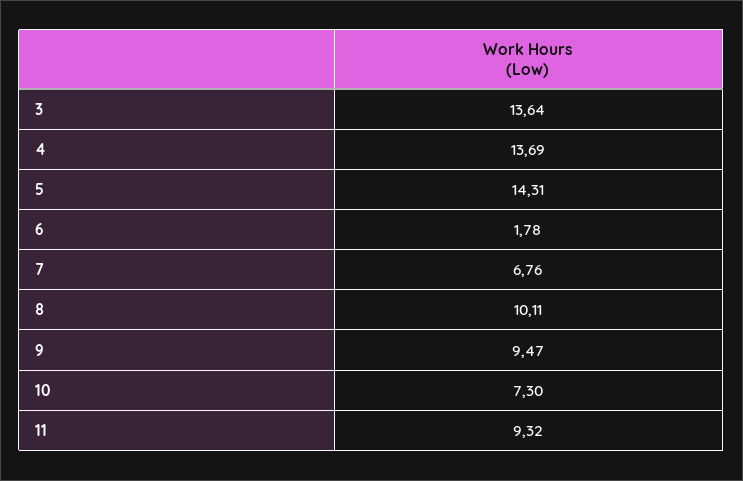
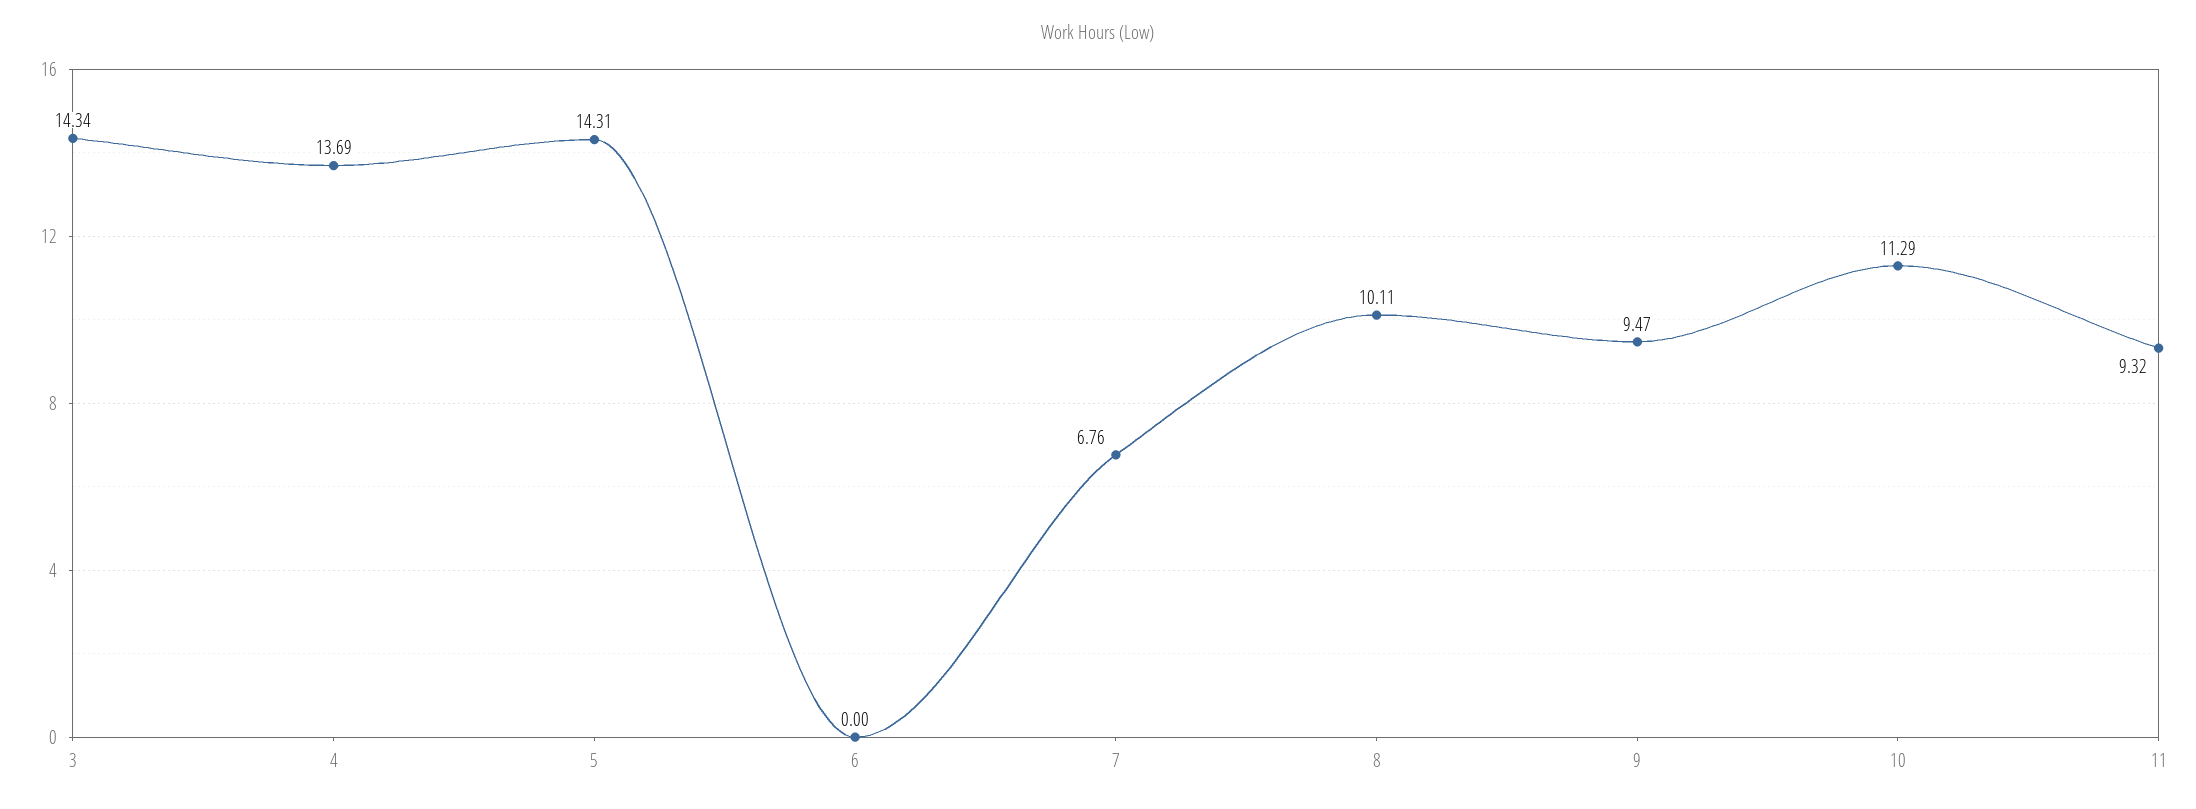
3: 13.64 -> 14.34
6: 1.78 -> 0
10: 7.3 -> 11.29

